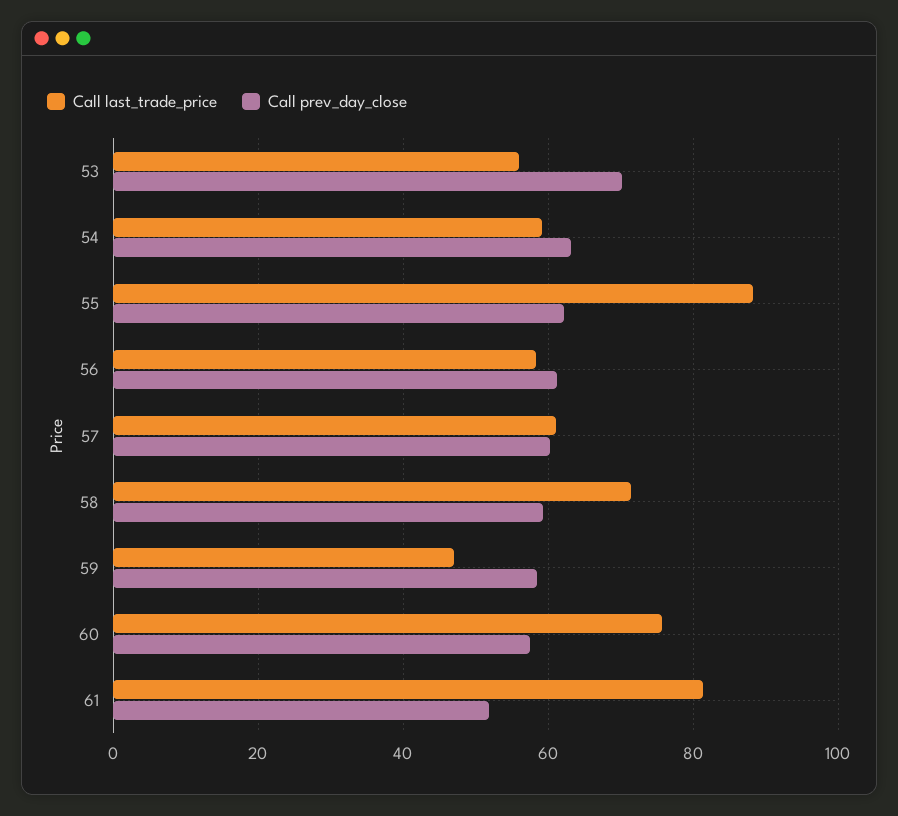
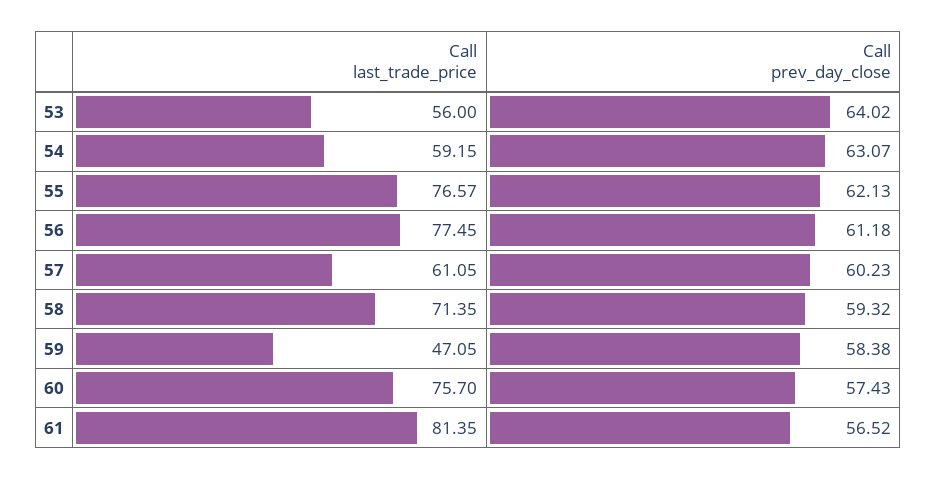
Call prev_day_close, 53: 70 -> 64.02
Call last_trade_price, 55: 88 -> 76.57
Call last_trade_price, 56: 58 -> 77.45
Call prev_day_close, 61: 52 -> 56.52

